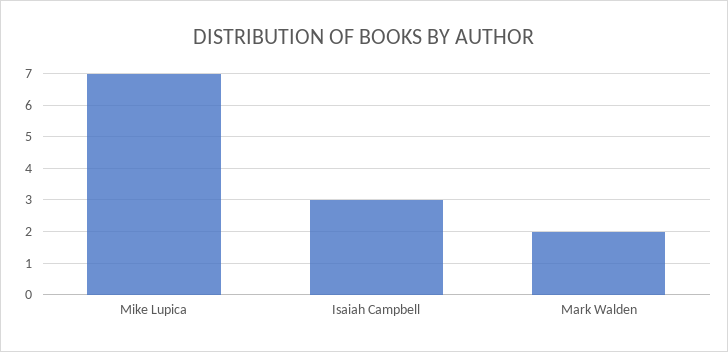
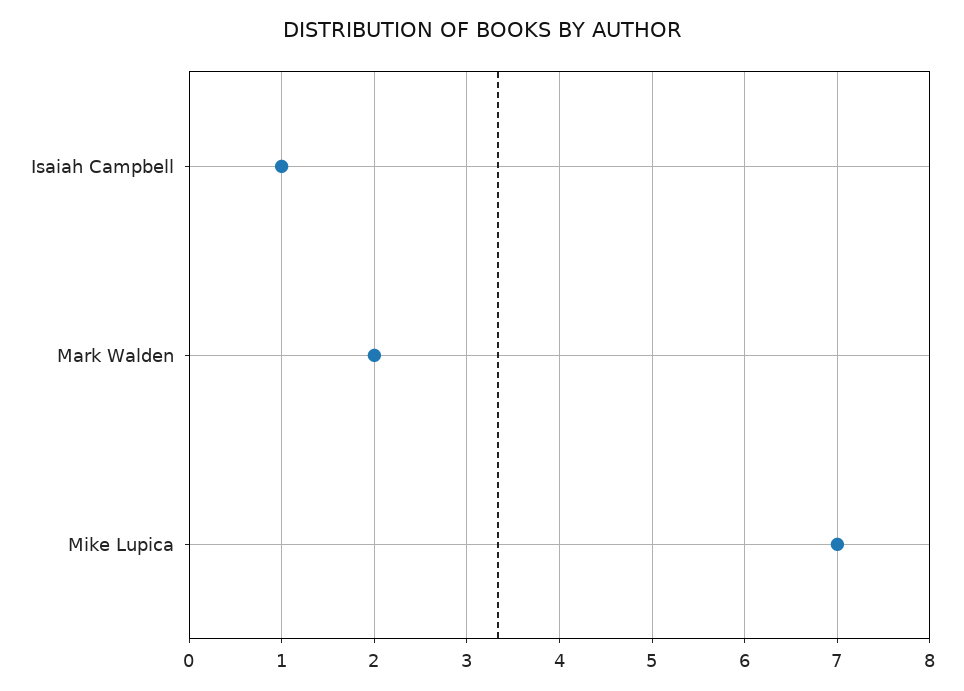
Isaiah Campbell: 3 -> 1

